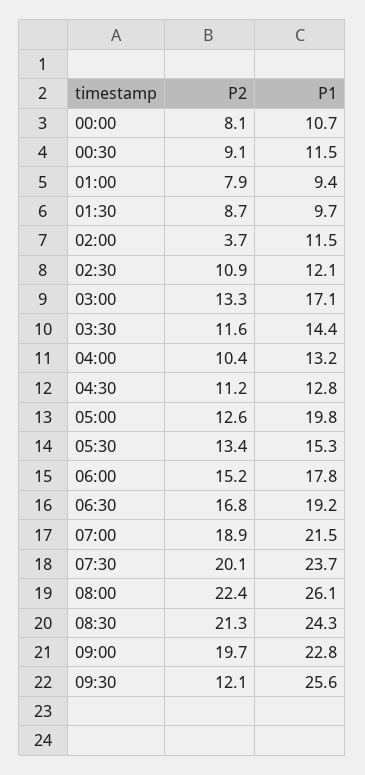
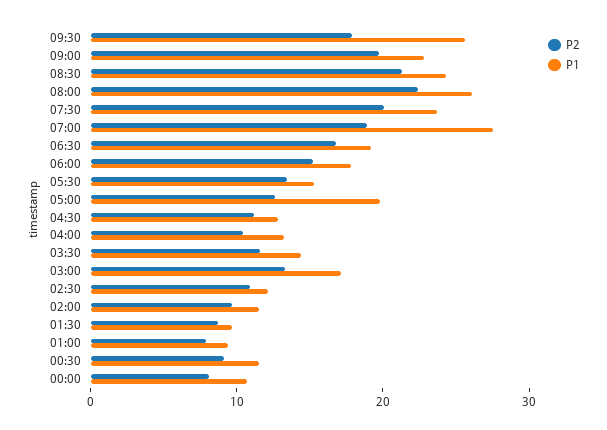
P2, 02:00: 3.7 -> 10
P1, 07:00: 21.5 -> 28
P2, 09:30: 12.1 -> 18

